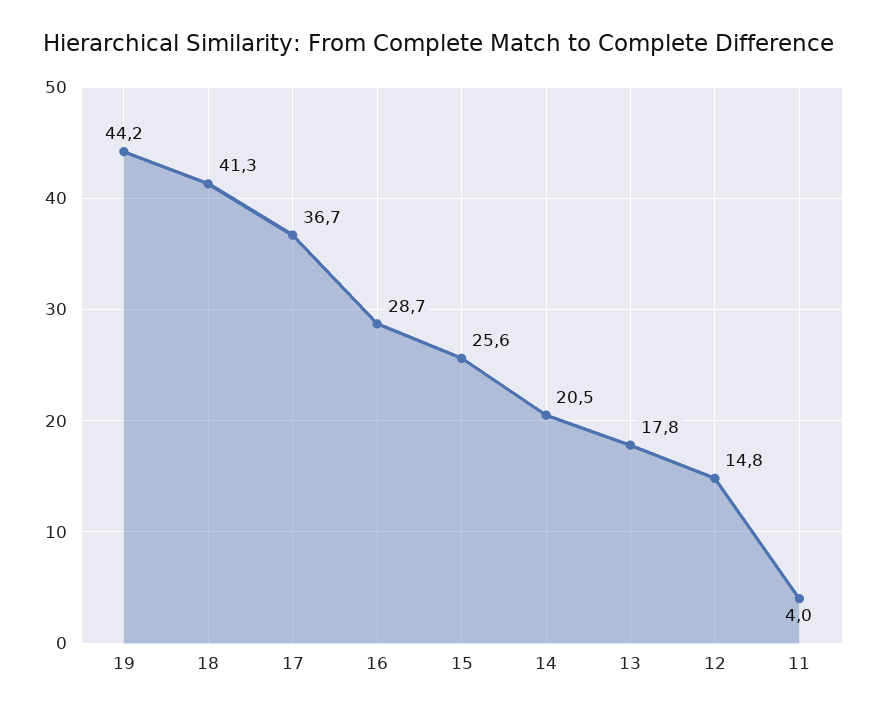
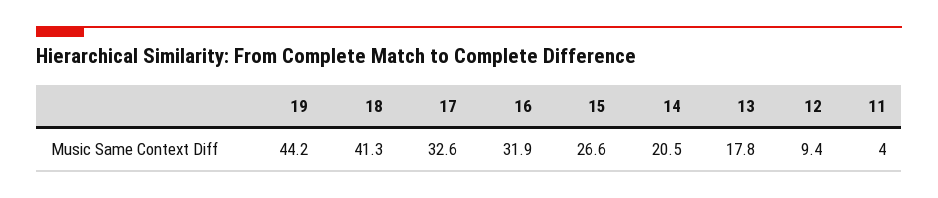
17: 36.7 -> 32.6
16: 28.7 -> 31.9
15: 25.6 -> 26.6
12: 14.8 -> 9.4

